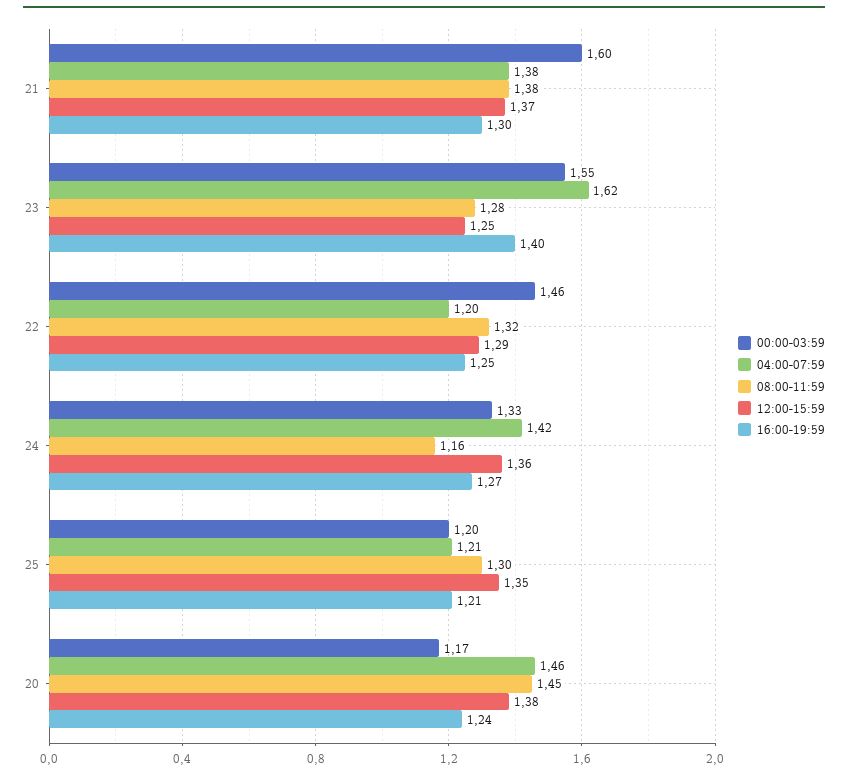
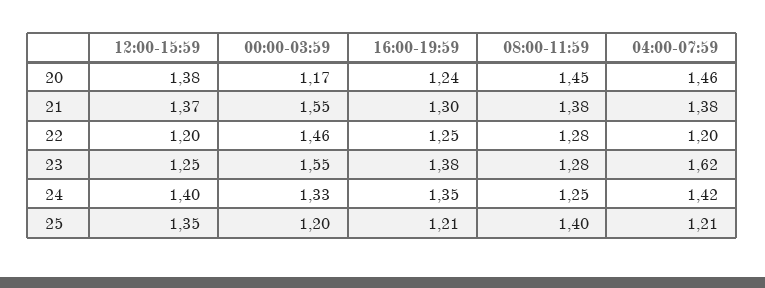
00:00-03:59, 21: 1.6 -> 1.55
16:00-19:59, 23: 1.4 -> 1.38
08:00-11:59, 22: 1.32 -> 1.28
12:00-15:59, 22: 1.29 -> 1.2
08:00-11:59, 24: 1.16 -> 1.25
12:00-15:59, 24: 1.36 -> 1.4
16:00-19:59, 24: 1.27 -> 1.35
08:00-11:59, 25: 1.3 -> 1.4

